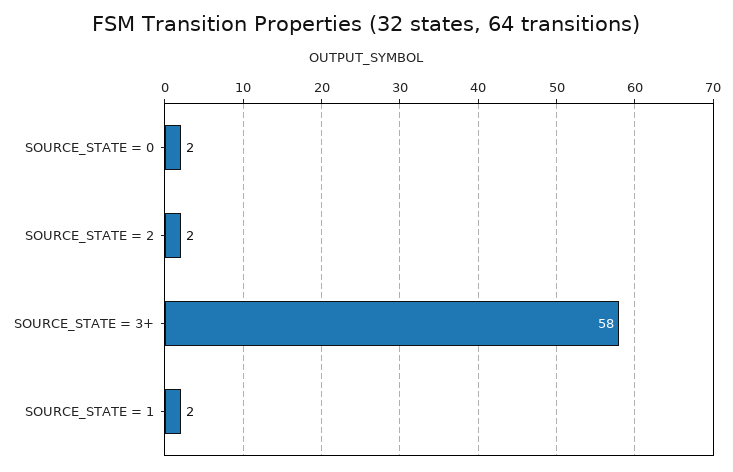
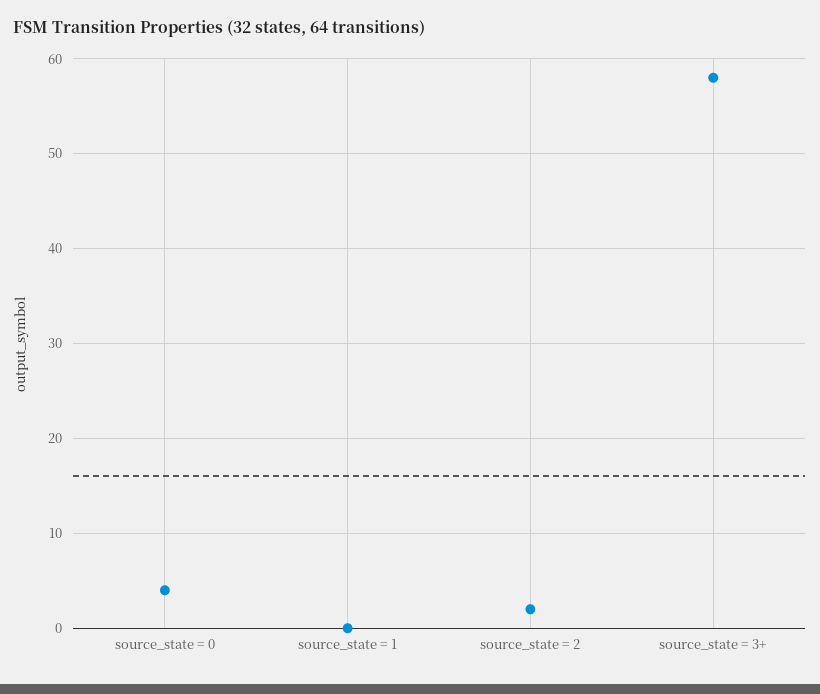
SOURCE_STATE = 0: 2 -> 4
SOURCE_STATE = 1: 2 -> 0

